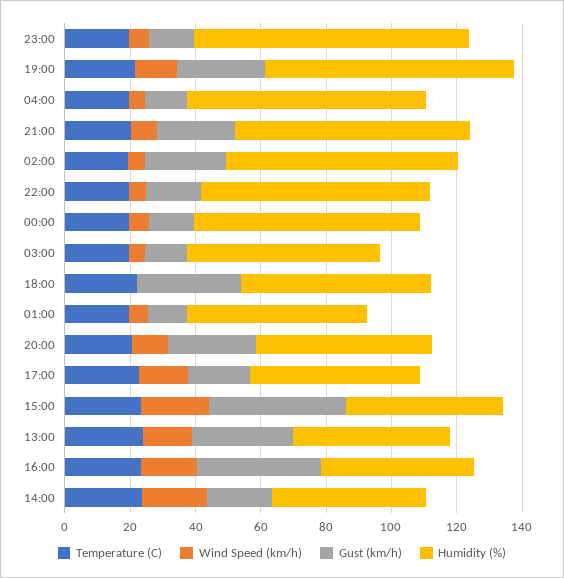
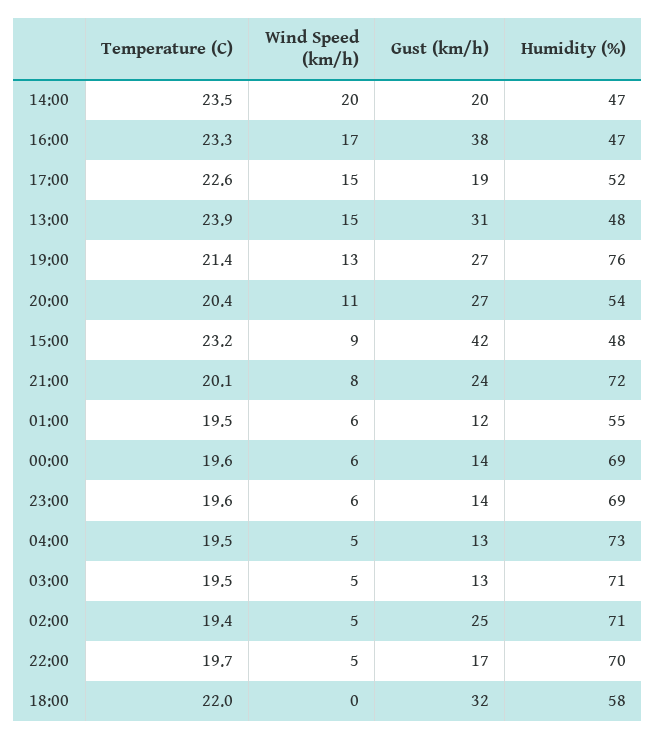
Humidity (%), 23:00: 85 -> 69
Humidity (%), 03:00: 60 -> 71
Wind Speed (km/h), 15:00: 20 -> 9

